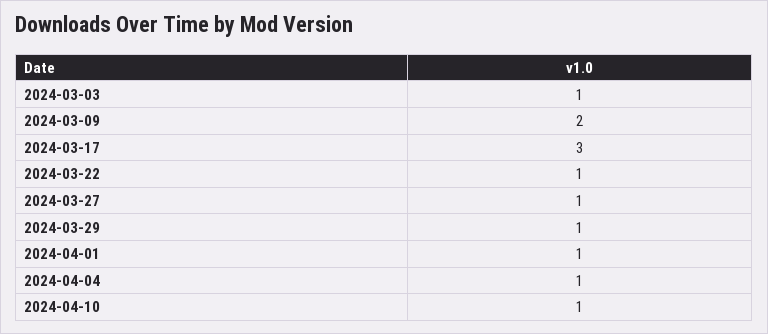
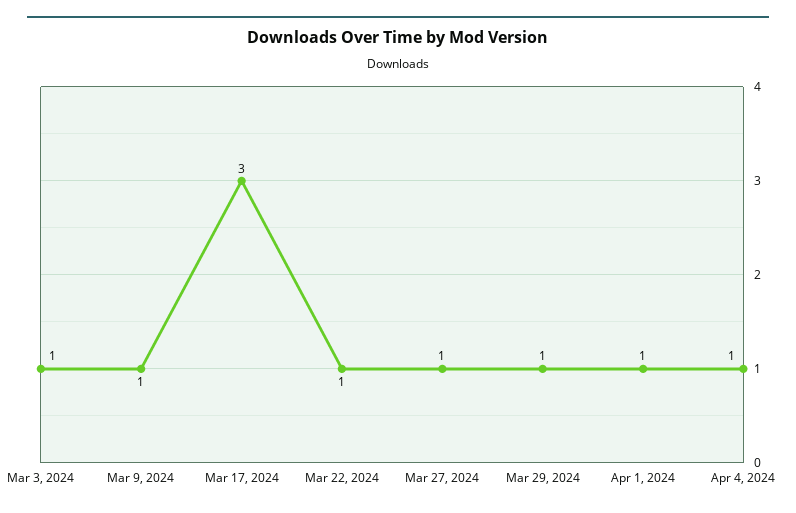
2024-03-09: 2 -> 1
2024-04-10: 1 -> none

